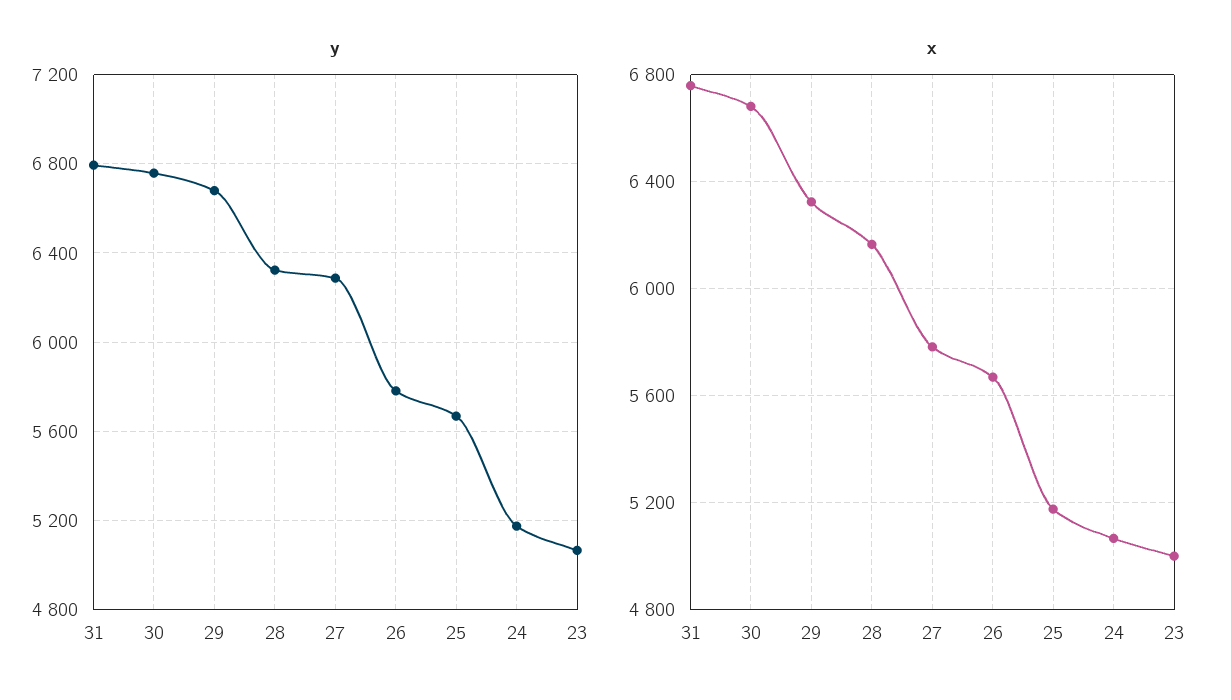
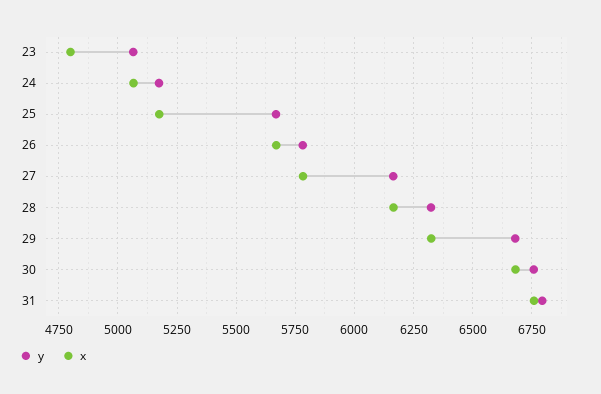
y, 27: 6300 -> 6150
x, 23: 5000 -> 4800

